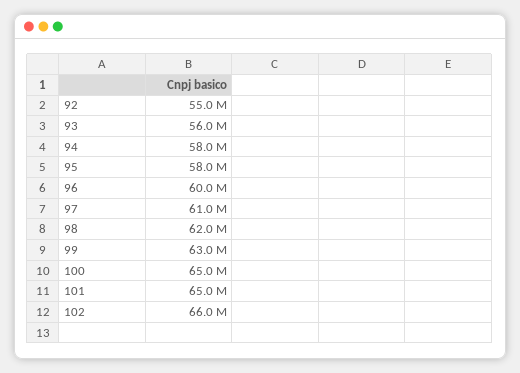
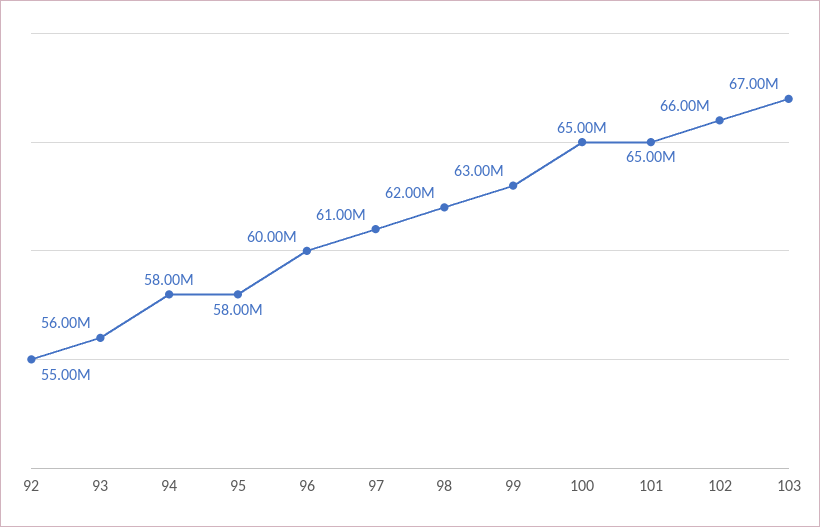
103: none -> 67000000

